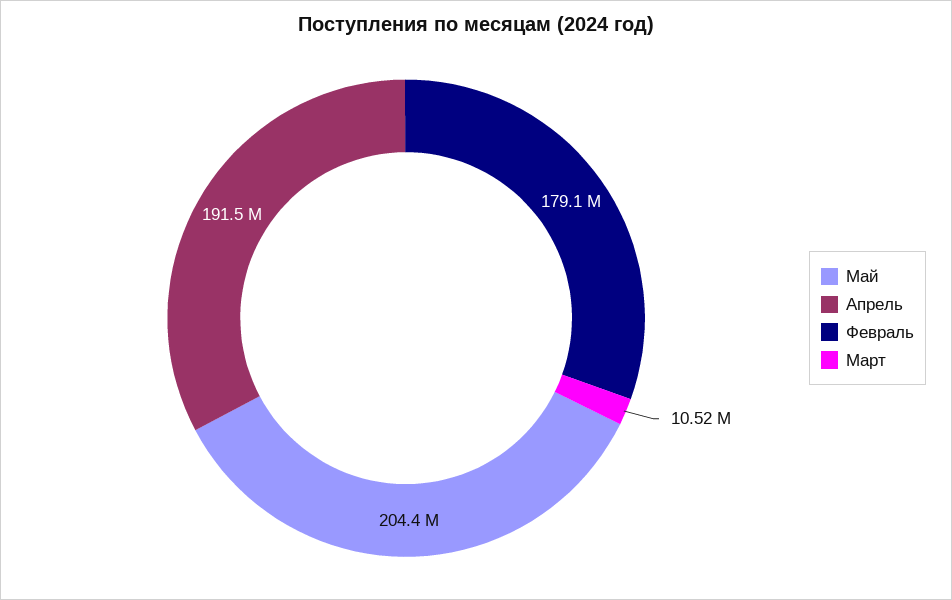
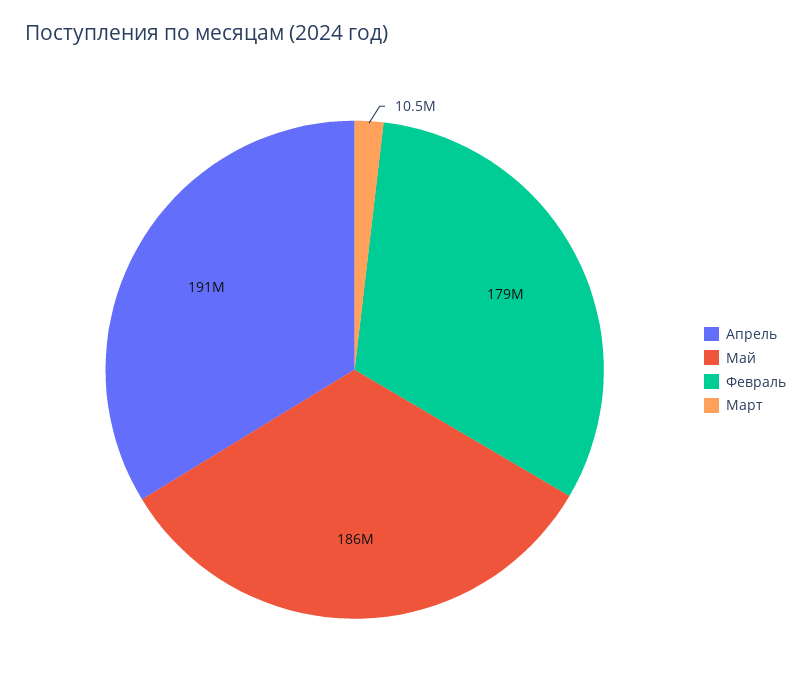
Май: 204400000 -> 186000000

